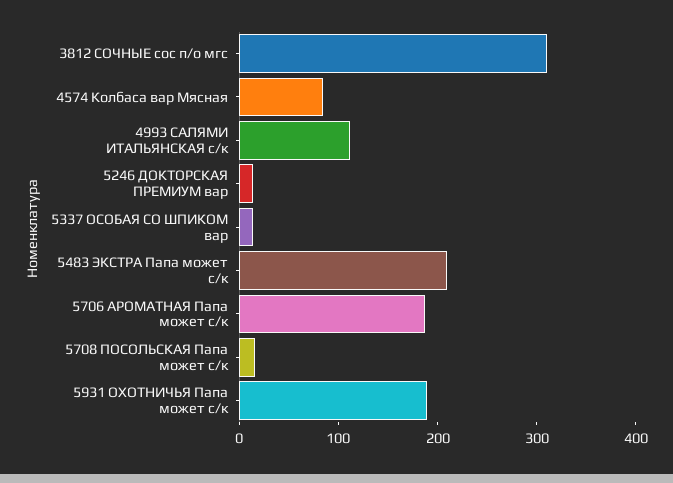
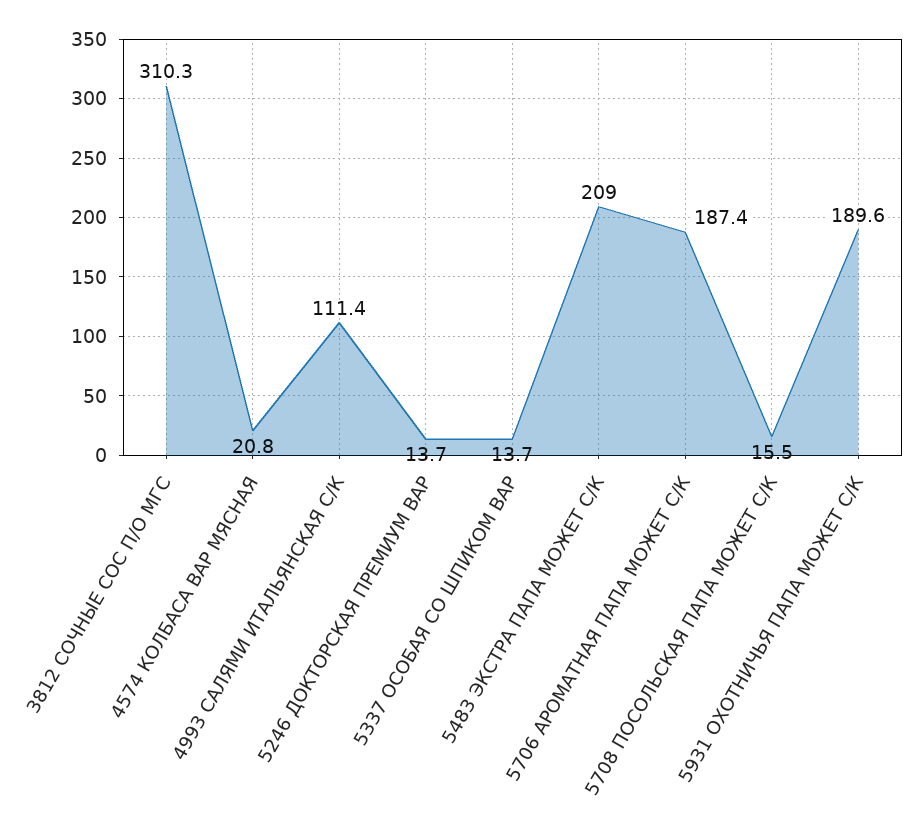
4574 Колбаса вар Мясная: 80 -> 20.8

